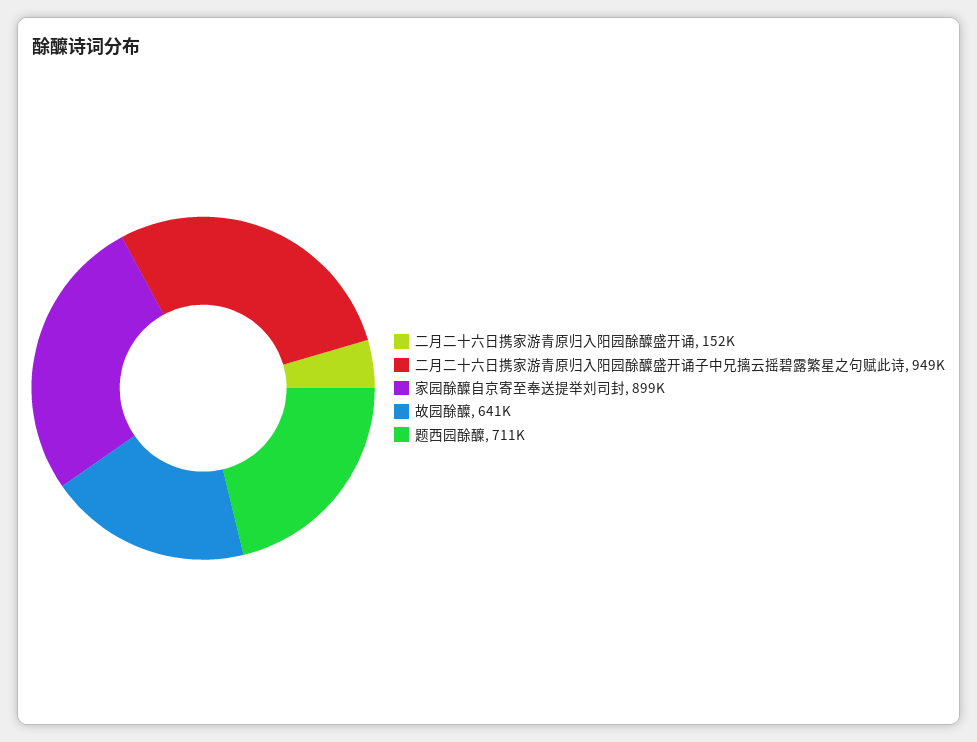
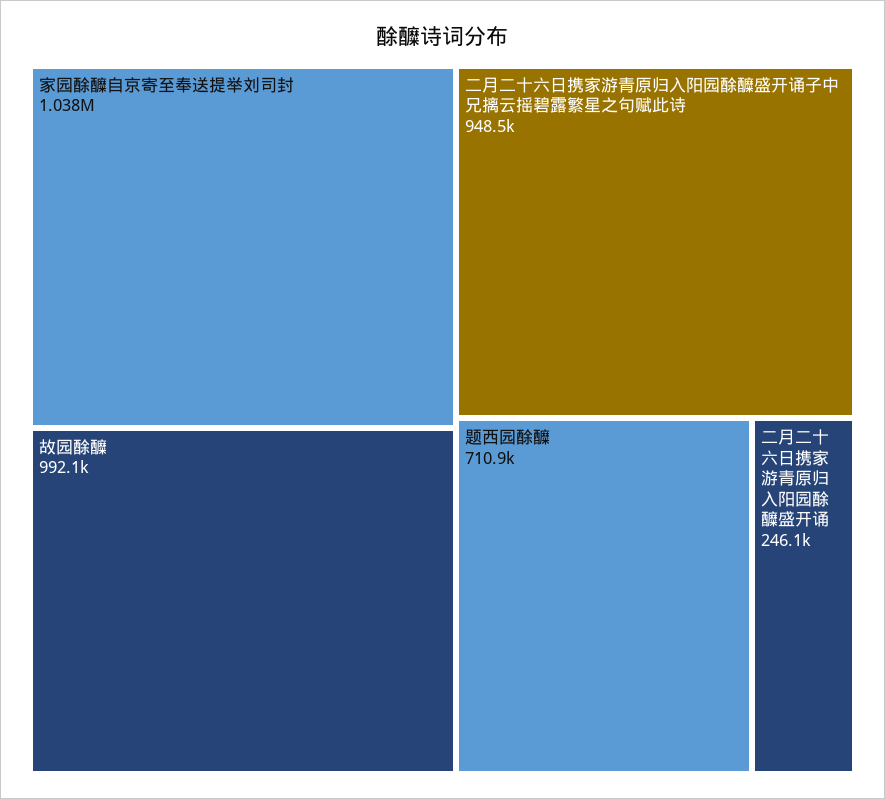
二月二十六日携家游青原归入阳园酴醾盛开诵: 152000 -> 246100
家园酴醾自京寄至奉送提举刘司封: 899000 -> 1038000
故园酴醾: 641000 -> 992100

